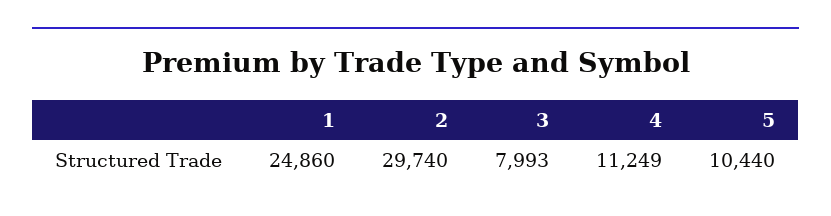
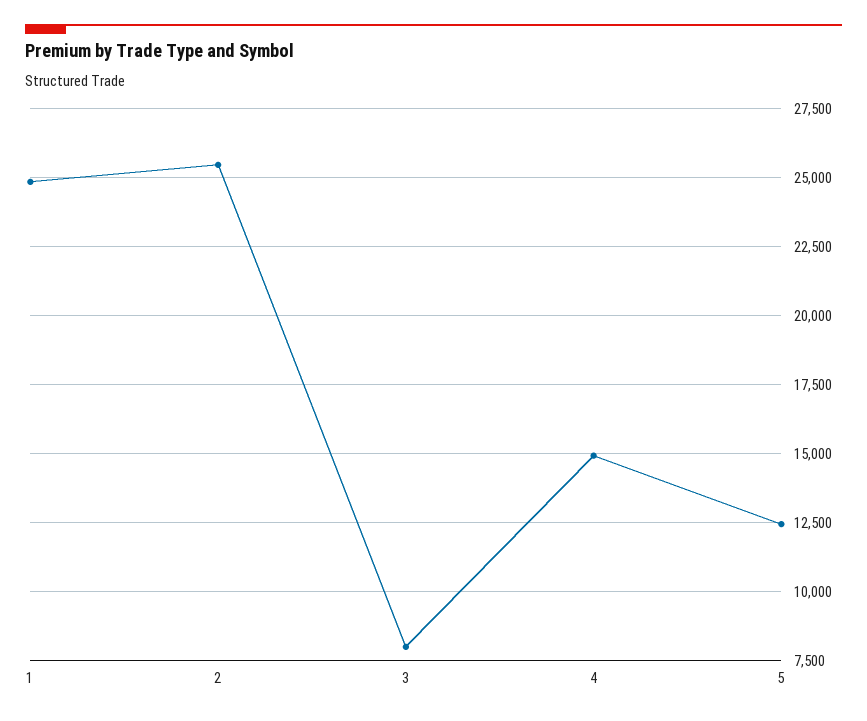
2: 29740 -> 25500
4: 11249 -> 15000
5: 10440 -> 12500

